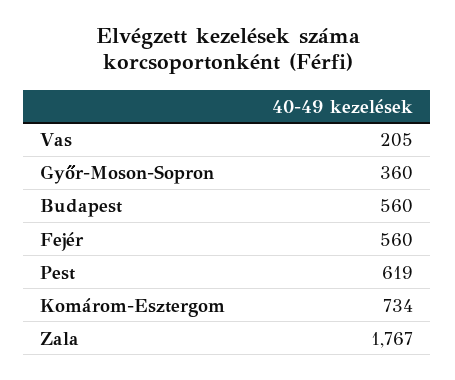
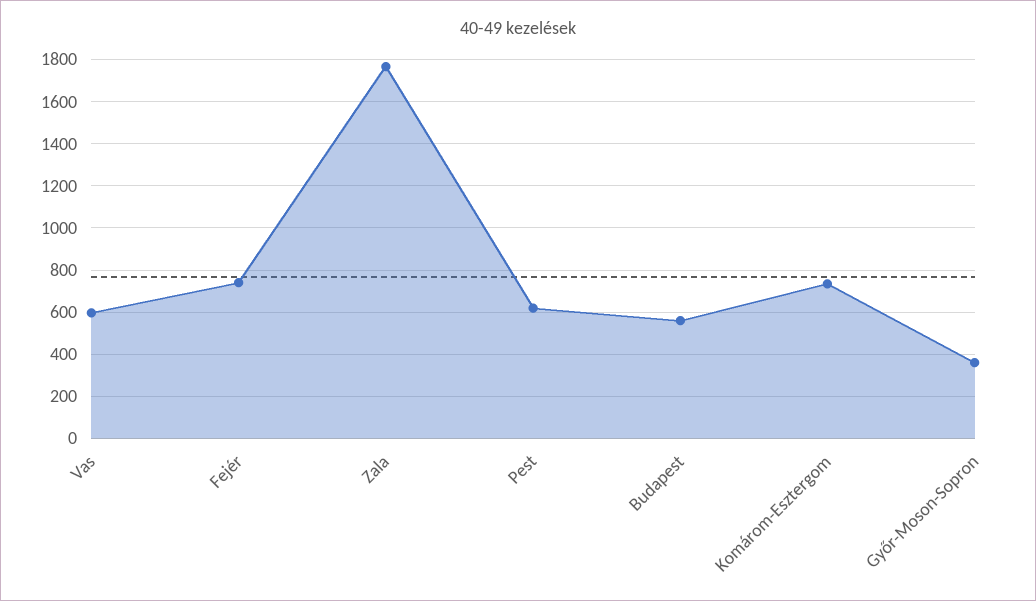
Vas: 205 -> 600
Fejér: 560 -> 750

